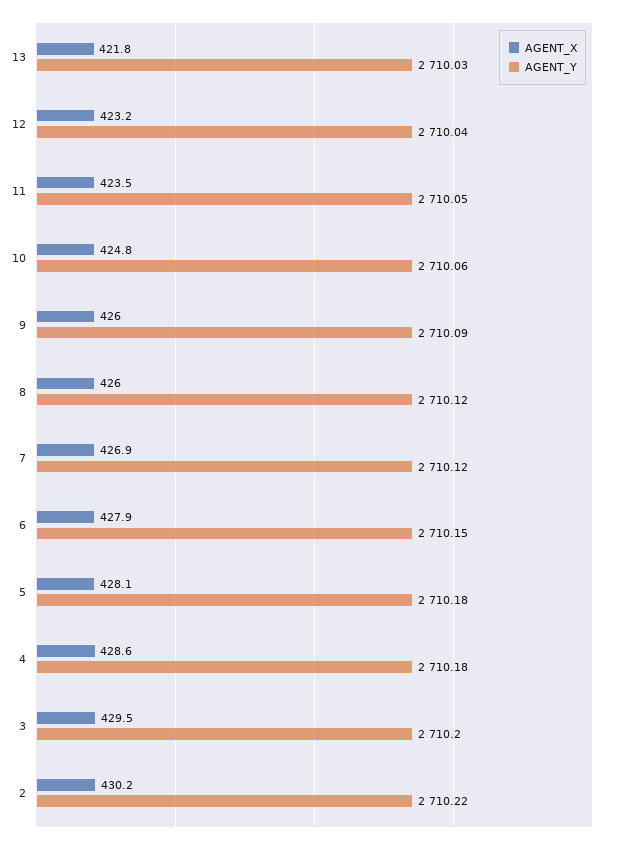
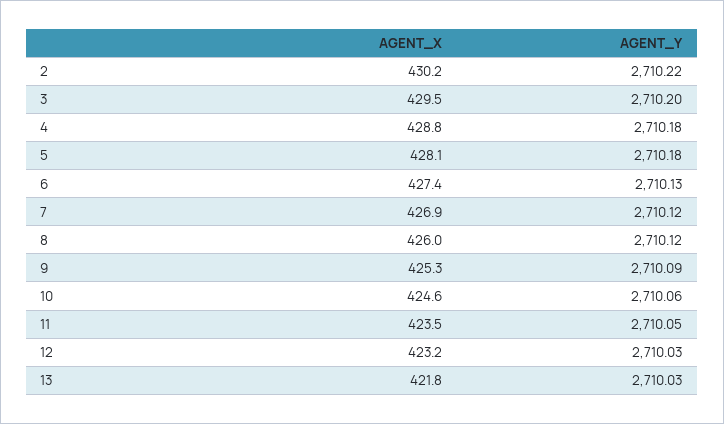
AGENT_Y, 12: 2710.04 -> 2710.03
AGENT_X, 10: 424.8 -> 424.6
AGENT_X, 9: 426 -> 425.3
AGENT_X, 6: 427.9 -> 427.4
AGENT_Y, 6: 2710.15 -> 2710.13
AGENT_X, 4: 428.6 -> 428.8

